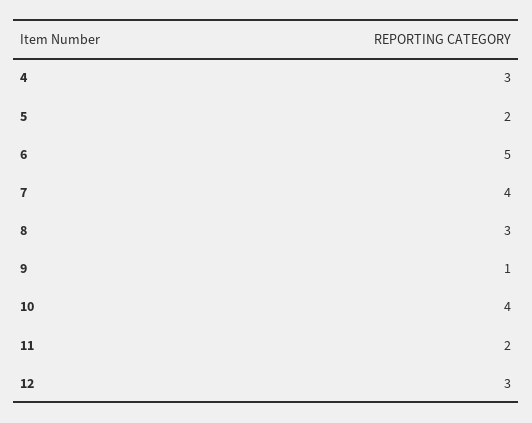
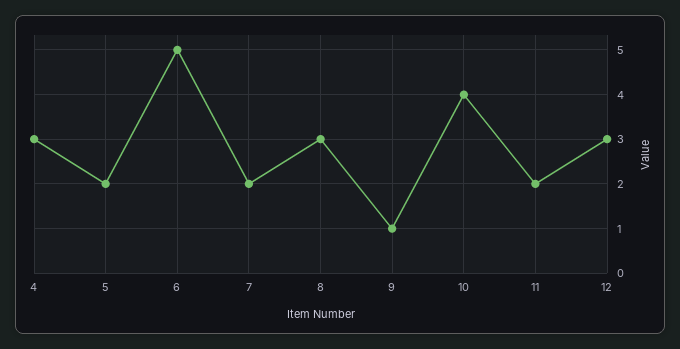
7: 4 -> 2

